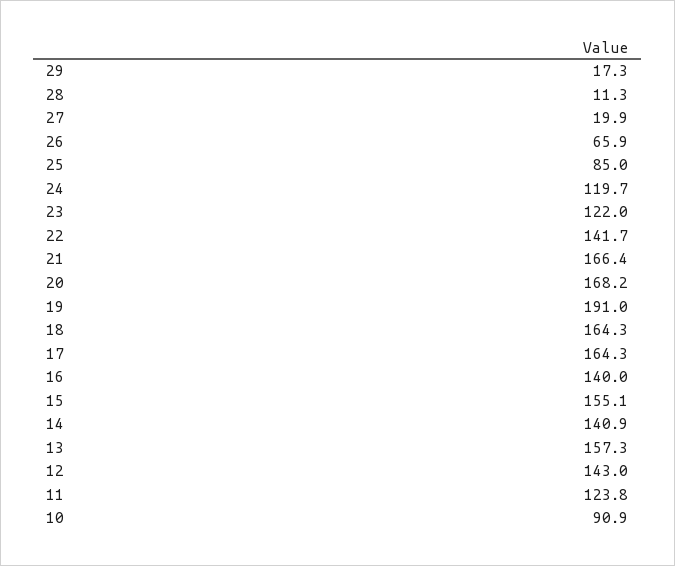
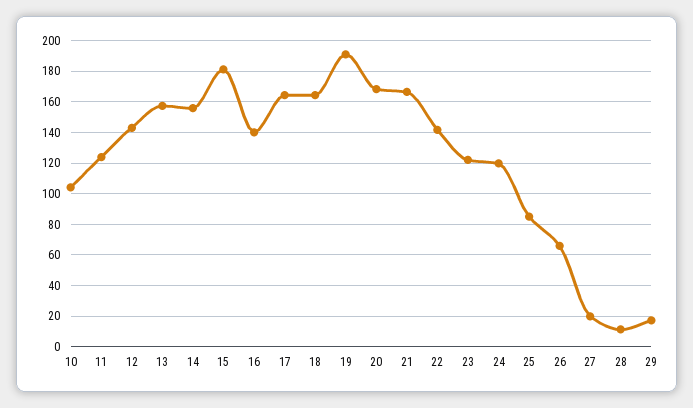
15: 155.1 -> 180
14: 140.9 -> 155
10: 90.9 -> 105

